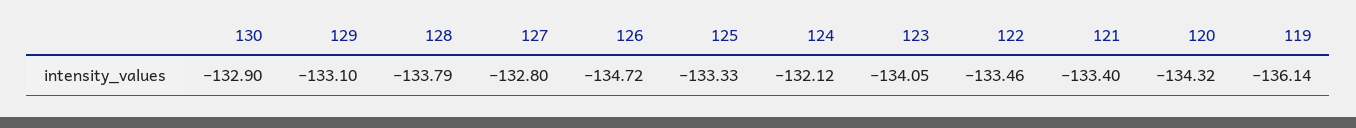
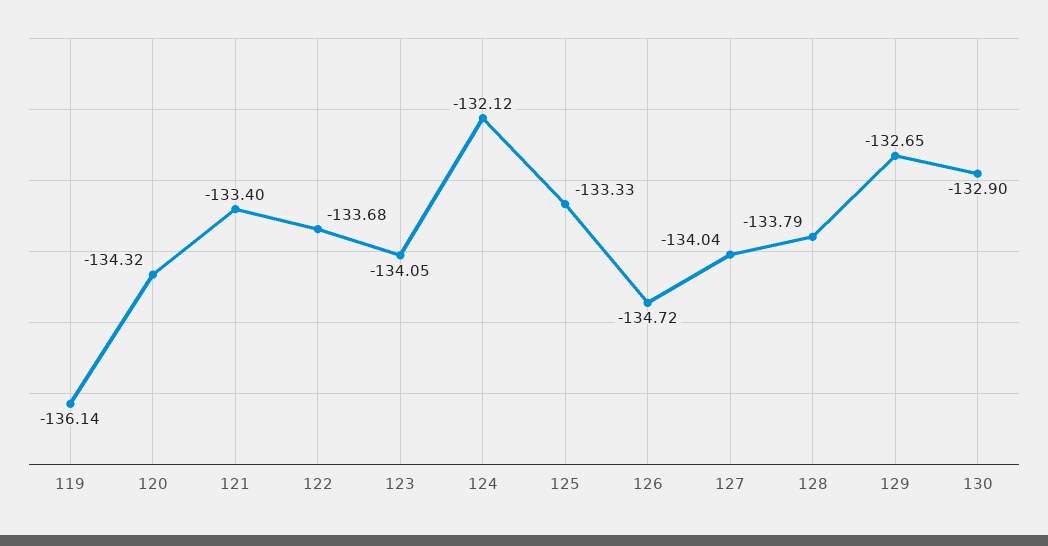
129: -133.1 -> -132.65
127: -132.8 -> -134.04
122: -133.46 -> -133.68

